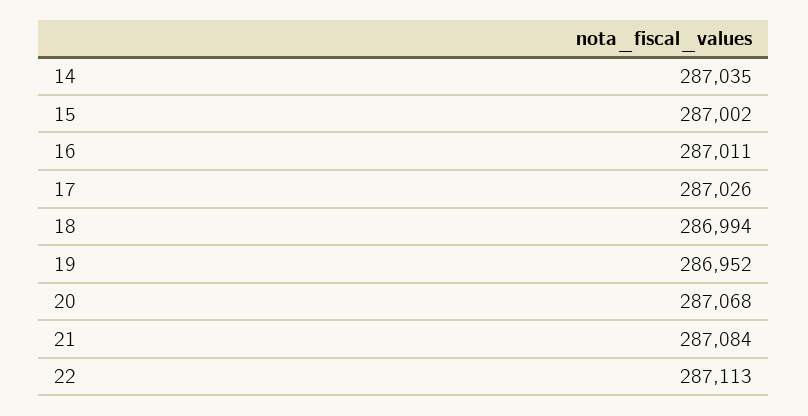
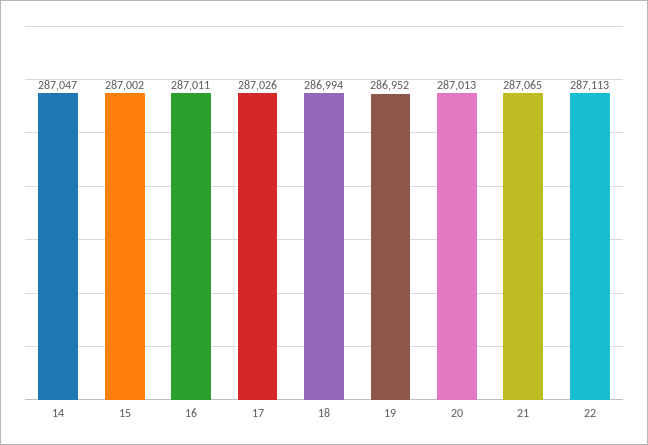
14: 287035 -> 287047
20: 287068 -> 287013
21: 287084 -> 287065

